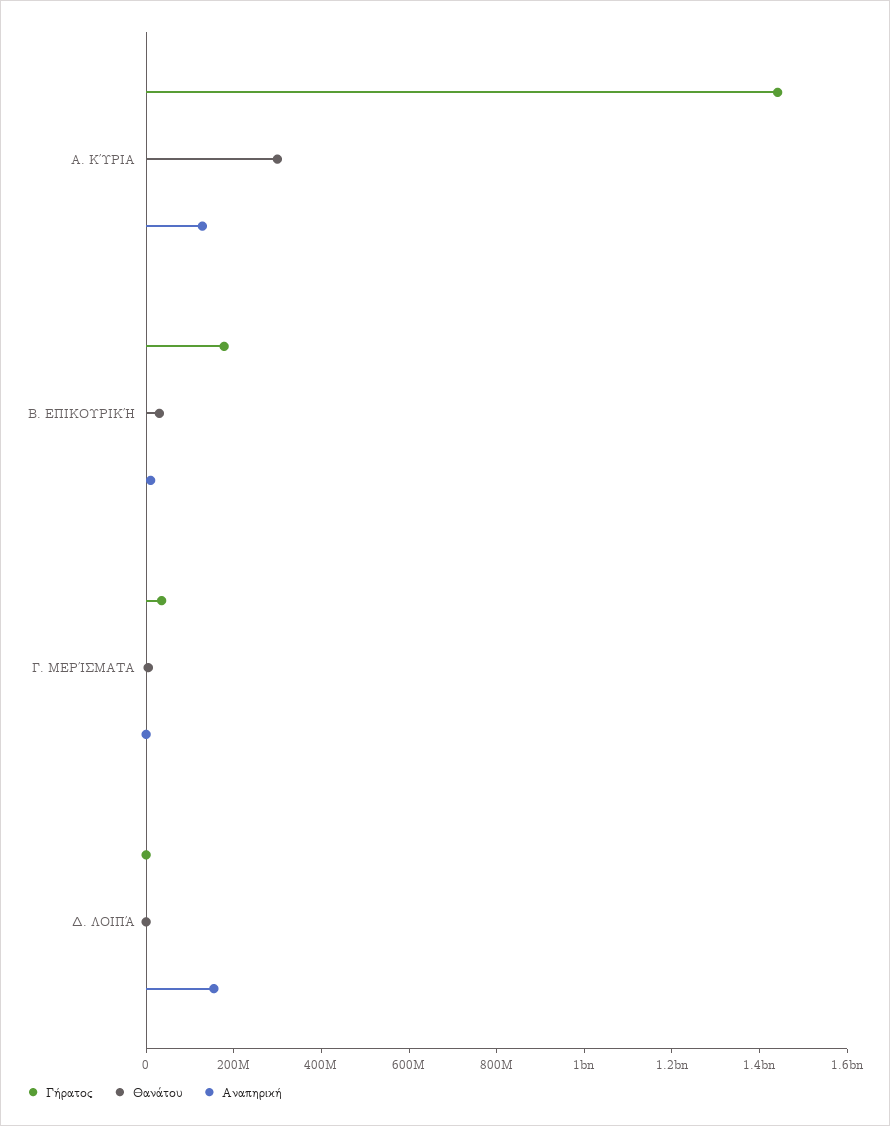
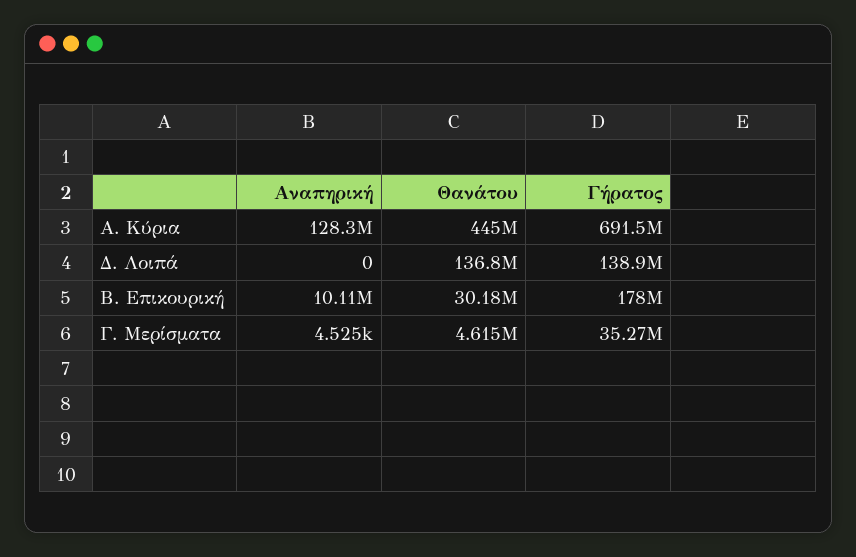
Γήρατος, Α. ΚΎΡΙΑ: 1450000000 -> 691500000
Θανάτου, Α. ΚΎΡΙΑ: 300000000 -> 445000000
Γήρατος, Δ. ΛΟΙΠΆ: 0 -> 138900000
Θανάτου, Δ. ΛΟΙΠΆ: 0 -> 136800000
Αναπηρική, Δ. ΛΟΙΠΆ: 150000000 -> 0

